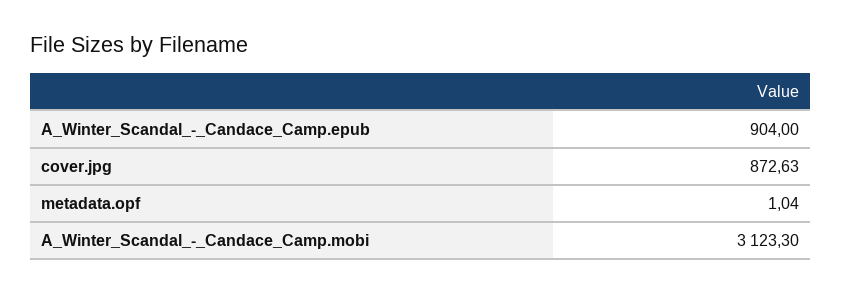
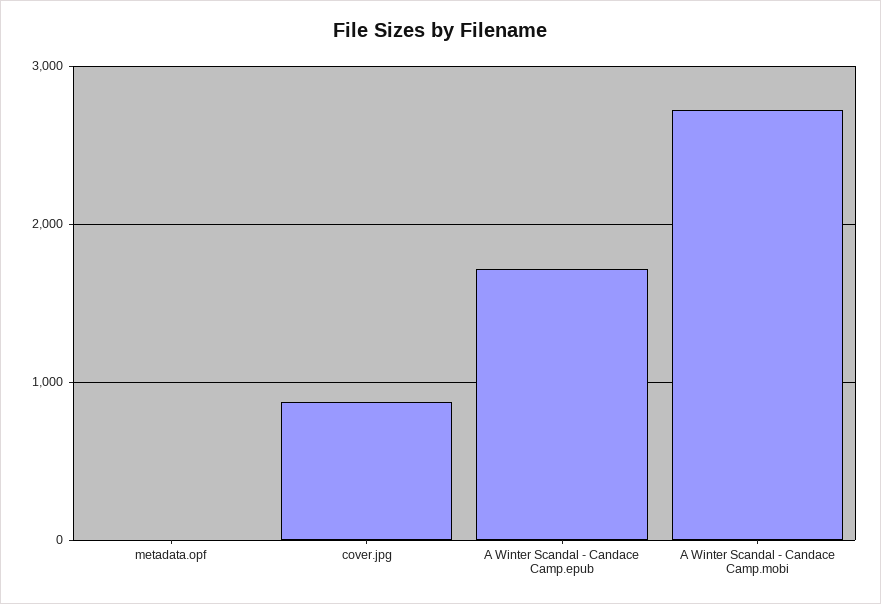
A_Winter_Scandal_-_Candace_Camp.epub: 904 -> 1700
A_Winter_Scandal_-_Candace_Camp.mobi: 3123.3 -> 2700

